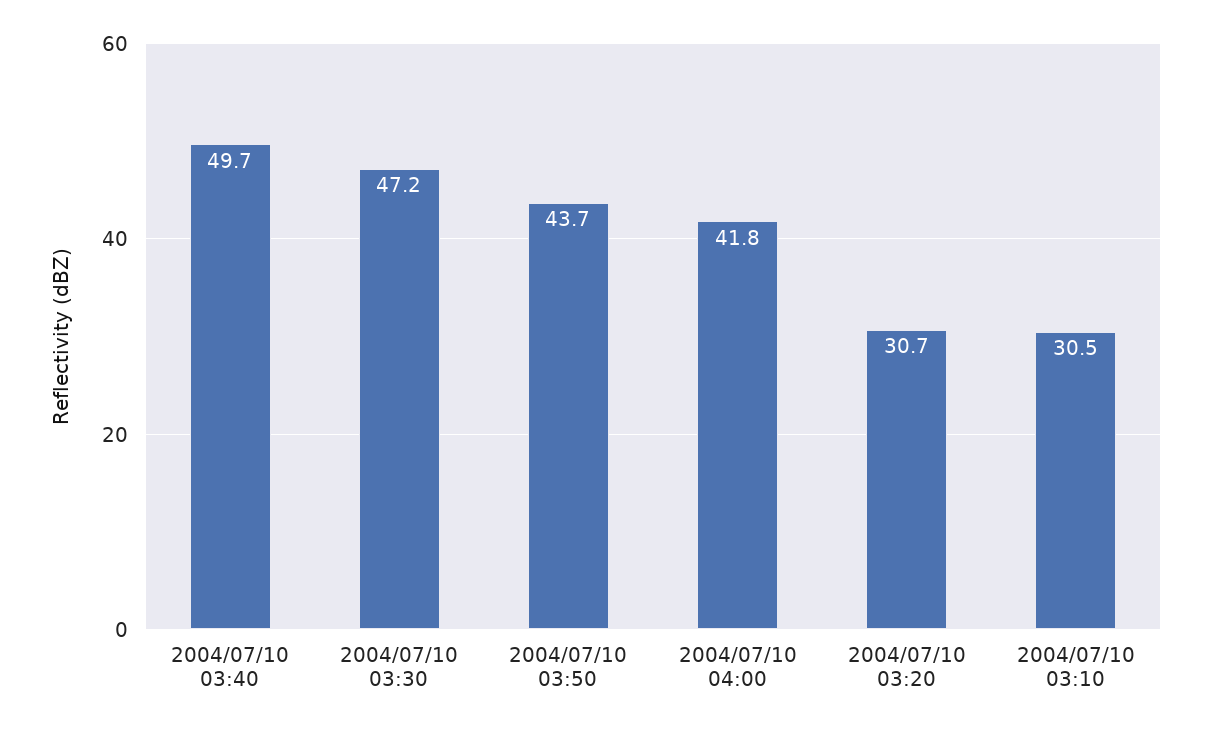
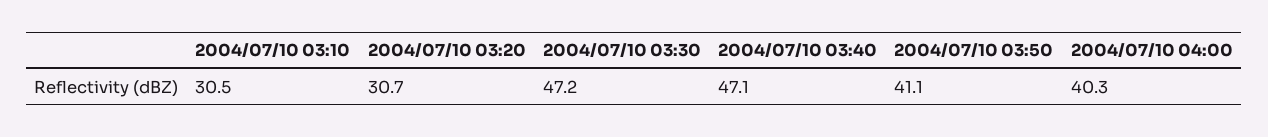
2004/07/10 03:40: 49.7 -> 47.1
2004/07/10 03:50: 43.7 -> 41.1
2004/07/10 04:00: 41.8 -> 40.3

